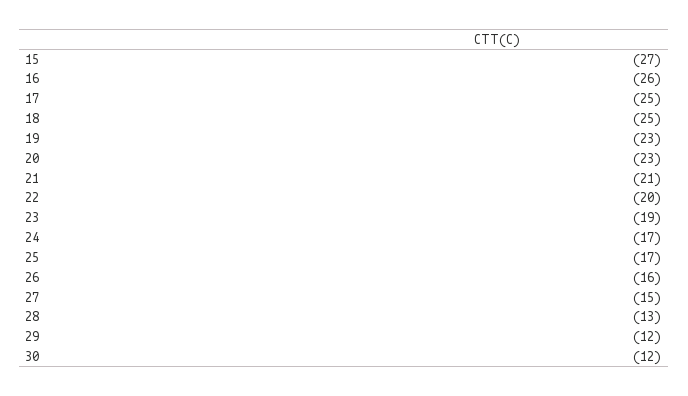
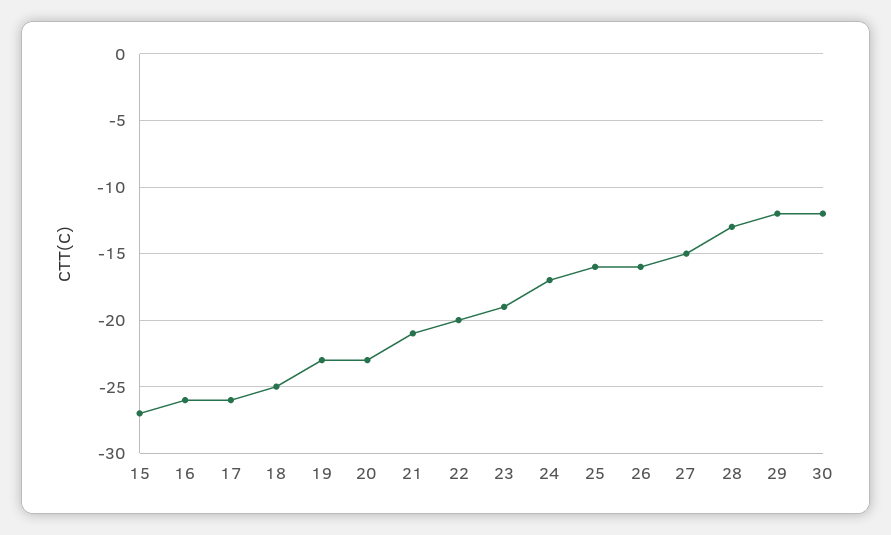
17: -25 -> -26
25: -17 -> -16

